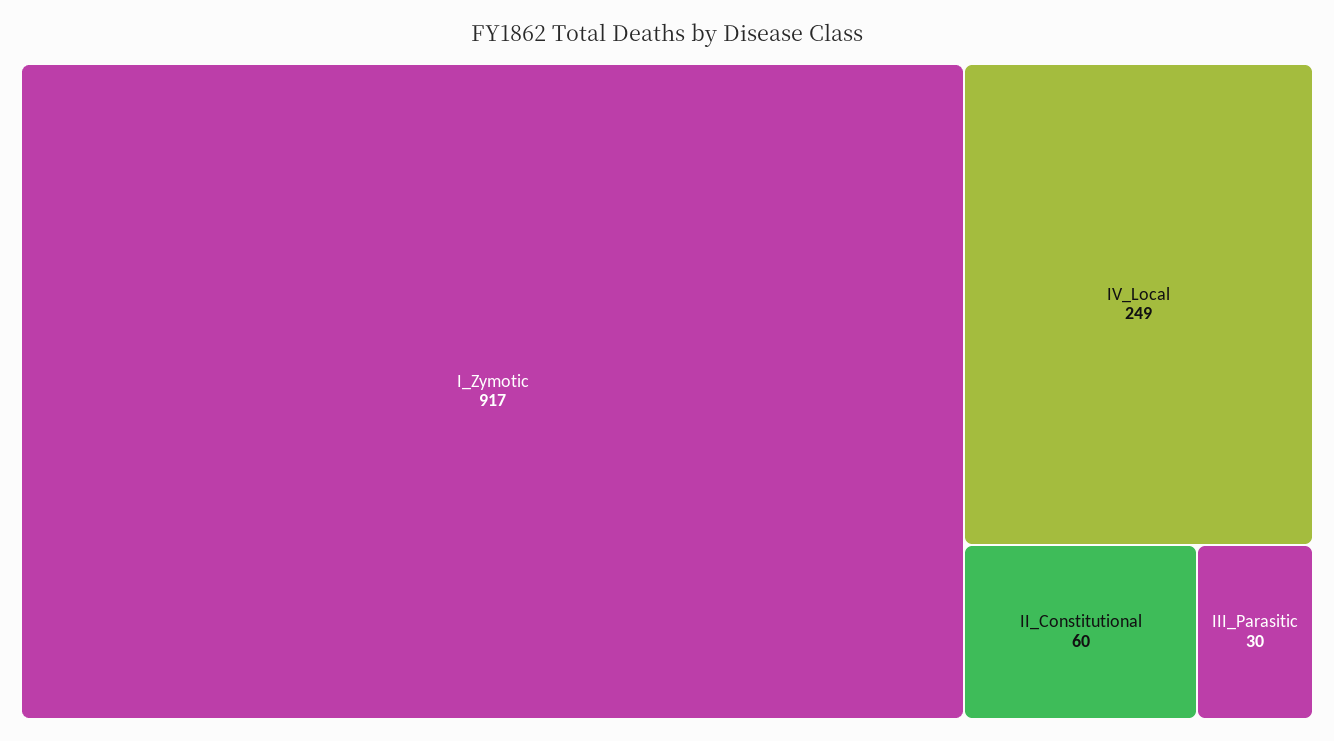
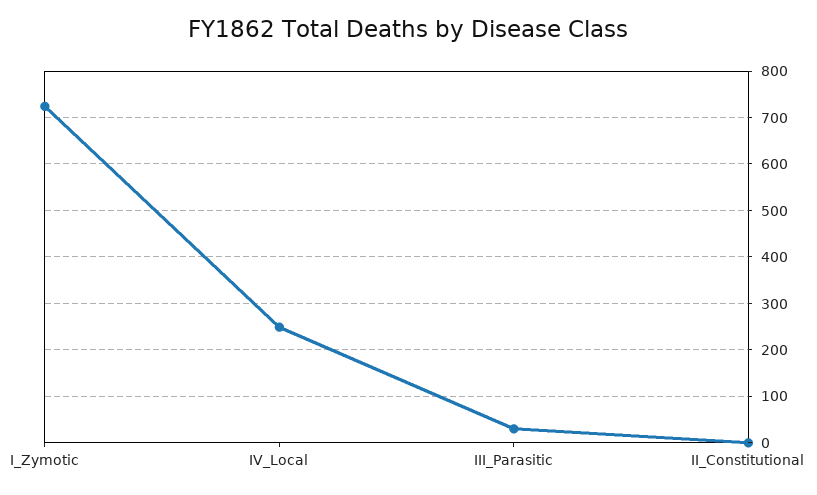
I_Zymotic: 917 -> 720
II_Constitutional: 60 -> 0

